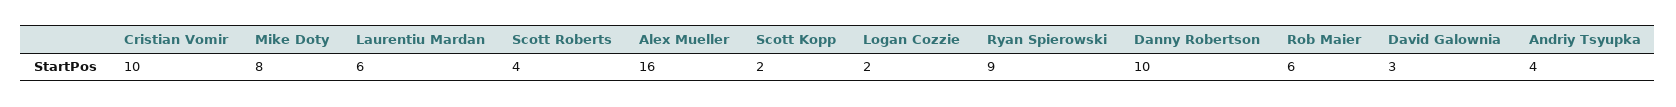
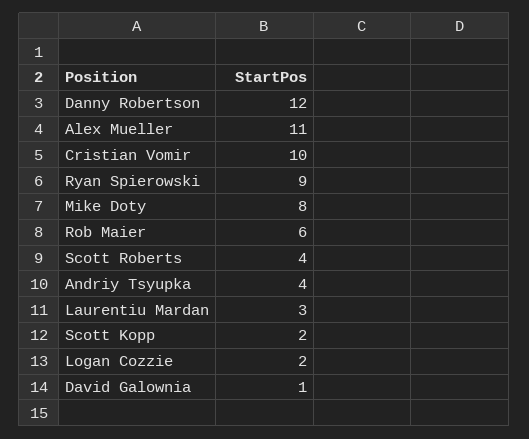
Laurentiu Mardan: 6 -> 3
Alex Mueller: 16 -> 11
Danny Robertson: 10 -> 12
David Galownia: 3 -> 1

